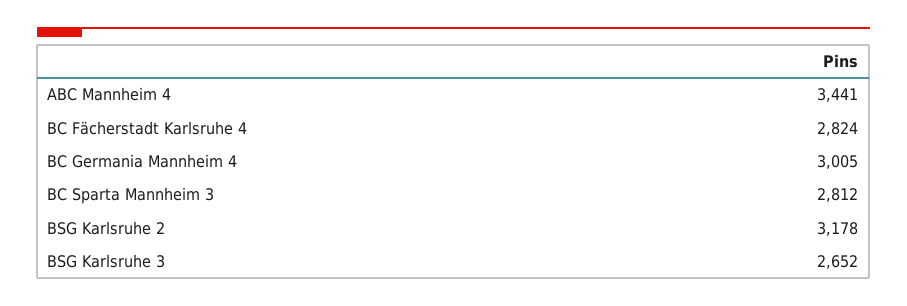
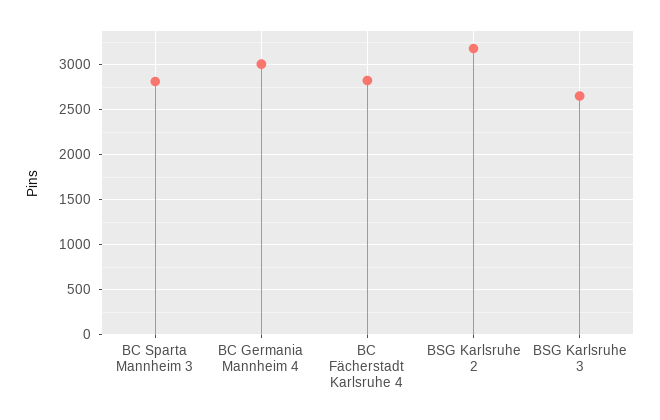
ABC Mannheim 4: 3441 -> none

